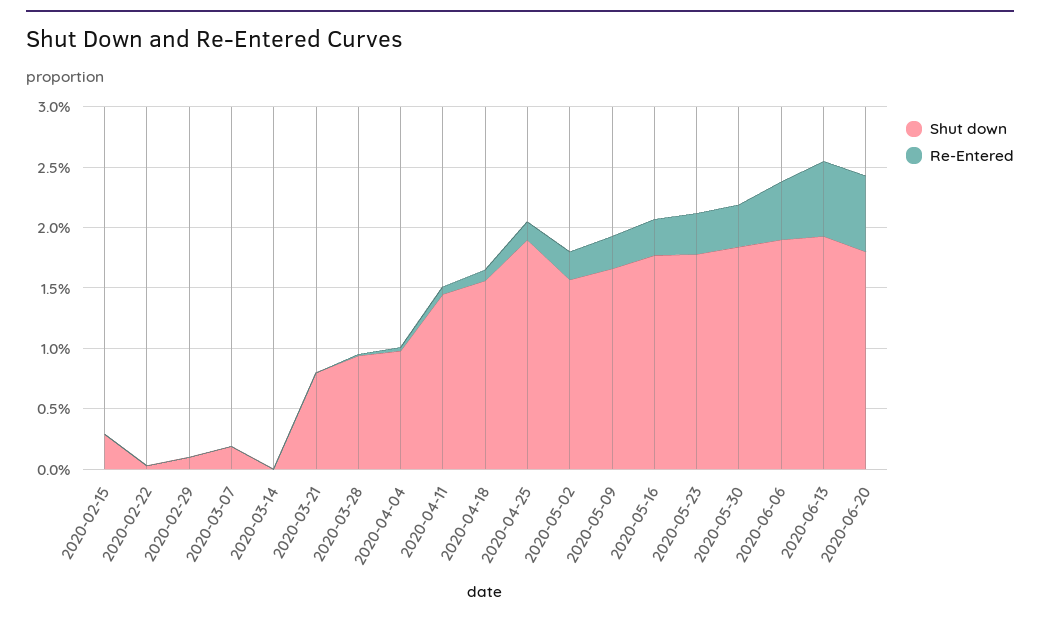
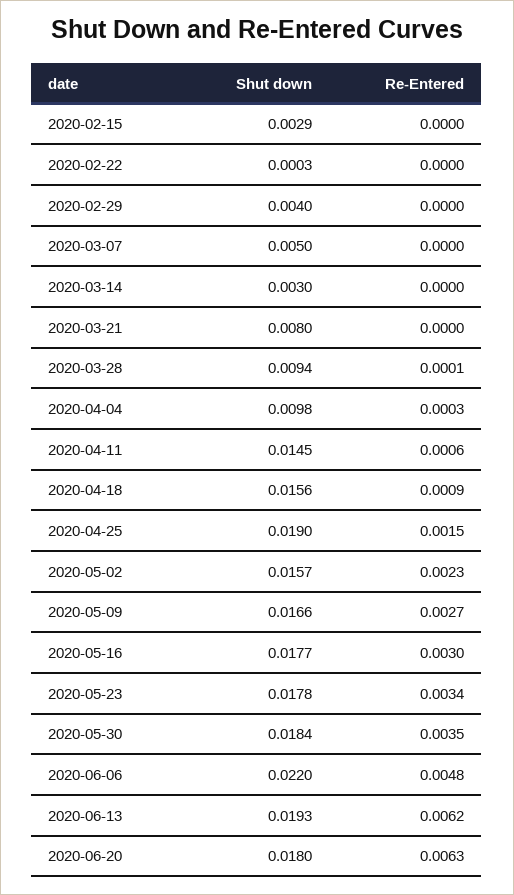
Shut down, 2020-02-29: 0.001 -> 0.004
Shut down, 2020-03-07: 0.002 -> 0.005
Shut down, 2020-03-14: 0 -> 0.003
Shut down, 2020-06-06: 0.019 -> 0.022

